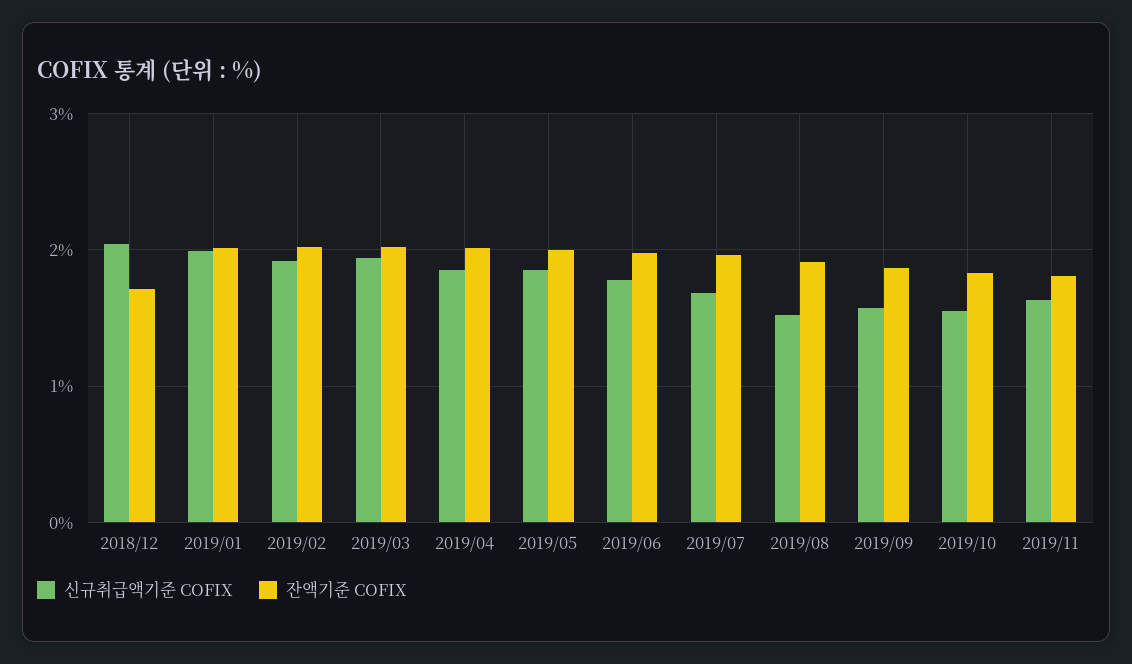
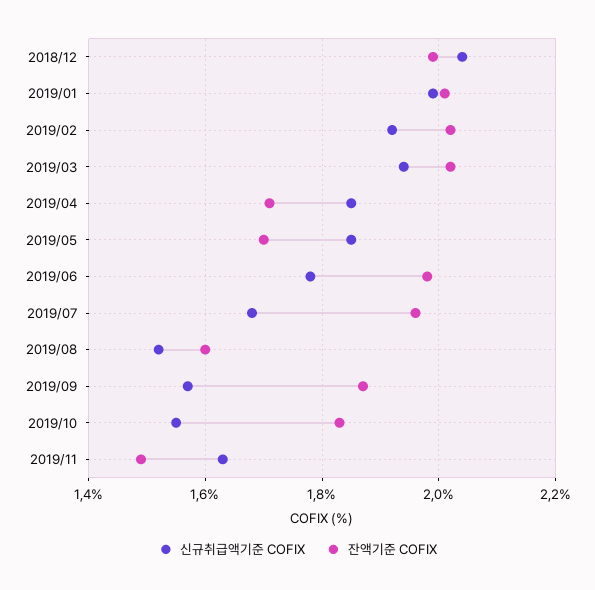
잔액기준 COFIX, 2018/12: 1.7 -> 2
잔액기준 COFIX, 2019/04: 2 -> 1.7
잔액기준 COFIX, 2019/05: 2 -> 1.7
잔액기준 COFIX, 2019/08: 1.9 -> 1.6
잔액기준 COFIX, 2019/11: 1.8 -> 1.5

